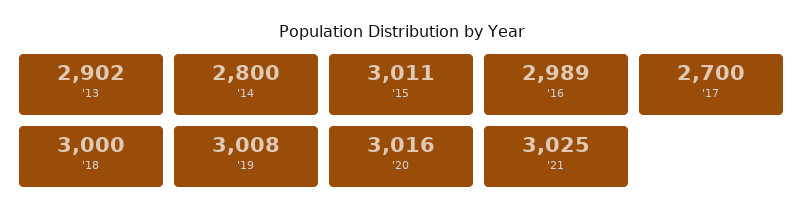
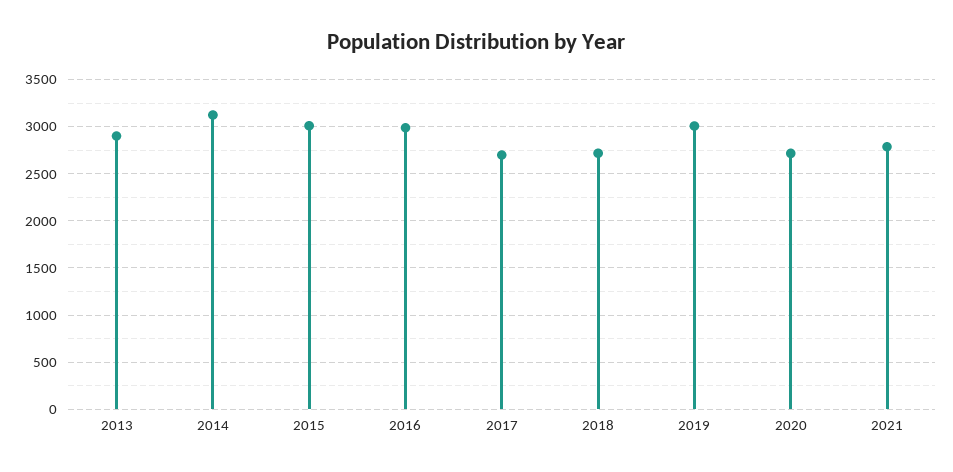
'14: 2800 -> 3100
'18: 3000 -> 2700
'20: 3016 -> 2700
'21: 3025 -> 2800

